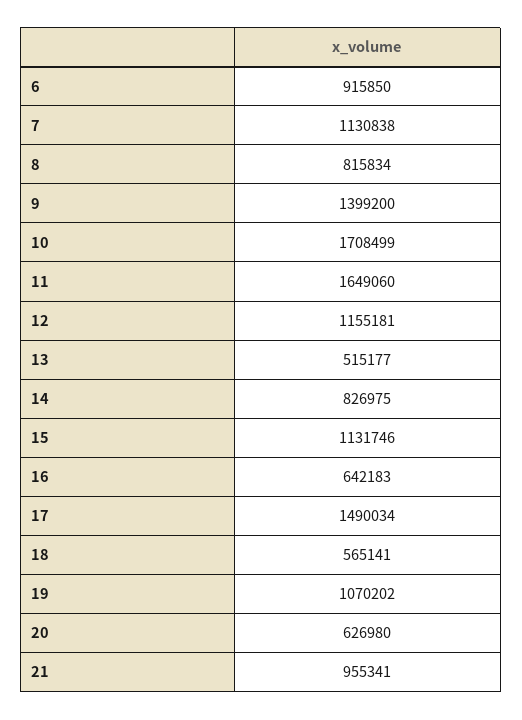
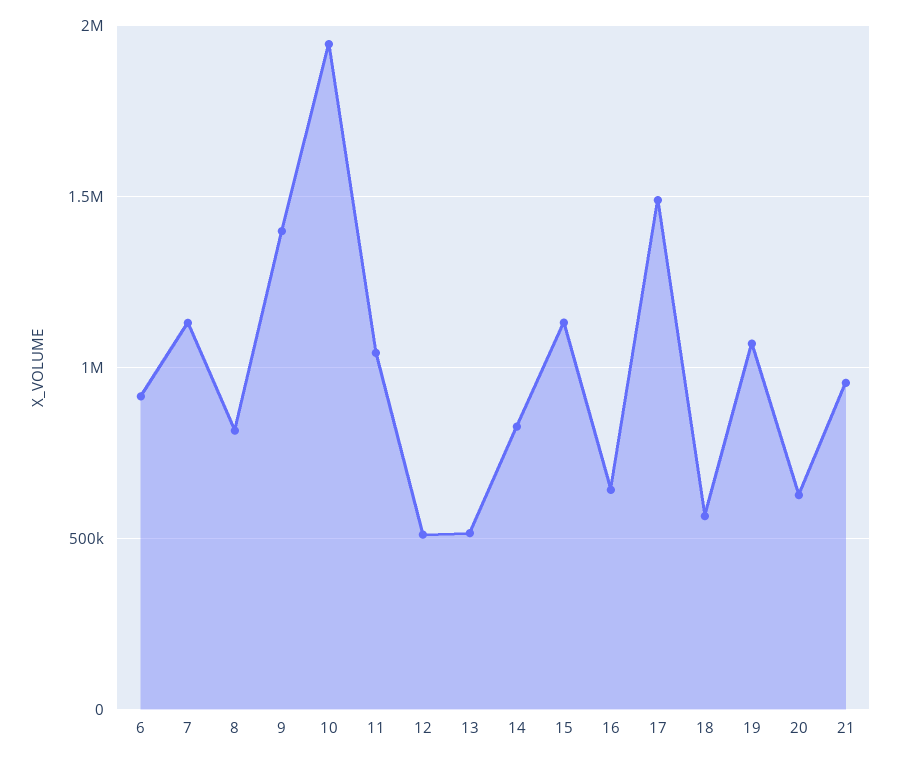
10: 1708499 -> 1950000
11: 1649060 -> 1050000
12: 1155181 -> 500000

